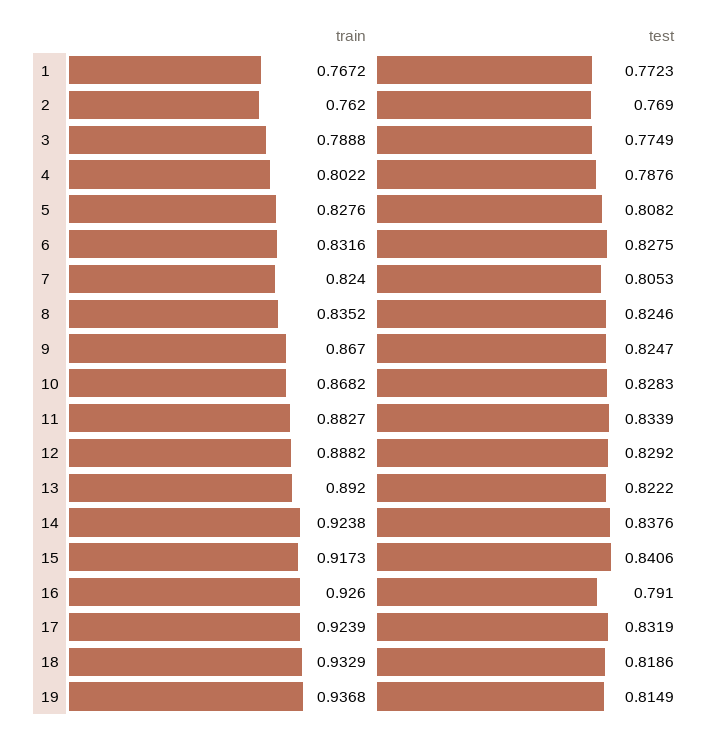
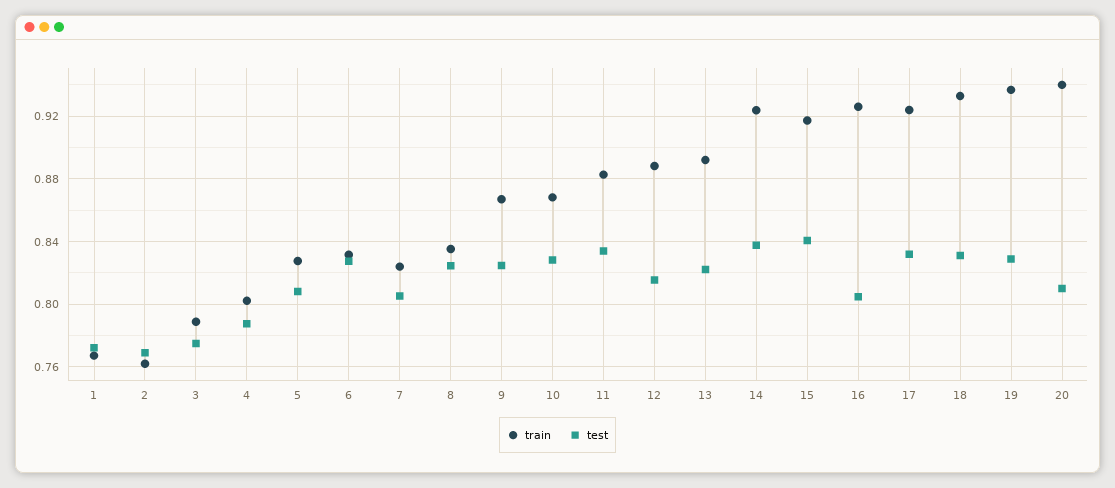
test, 12: 0.8292 -> 0.815
test, 16: 0.791 -> 0.805
test, 18: 0.8186 -> 0.83
test, 19: 0.8149 -> 0.83
train, 20: none -> 0.94
test, 20: none -> 0.81

